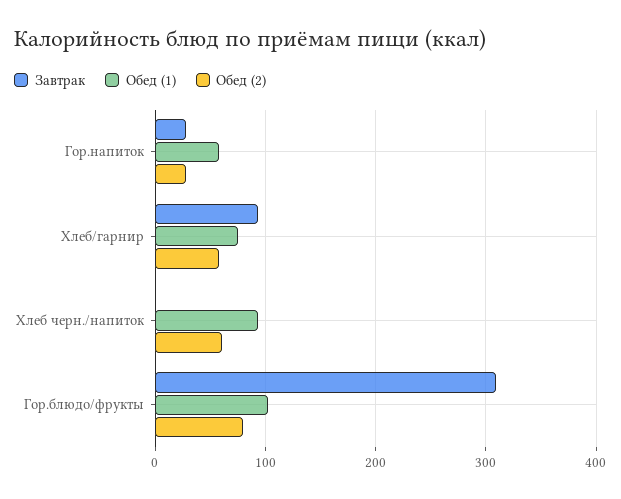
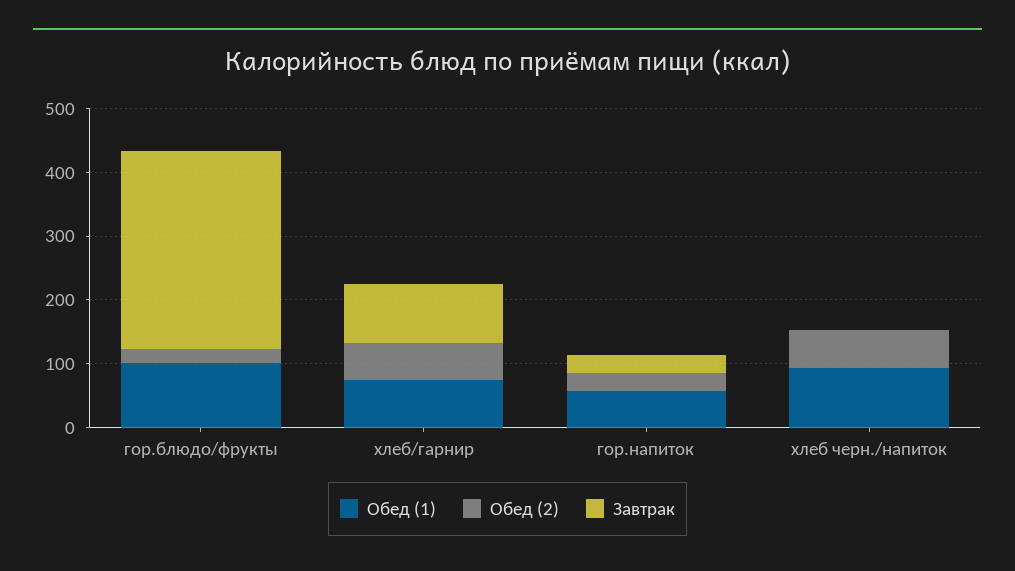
Обед (2), Гор.блюдо/фрукты: 80 -> 20

